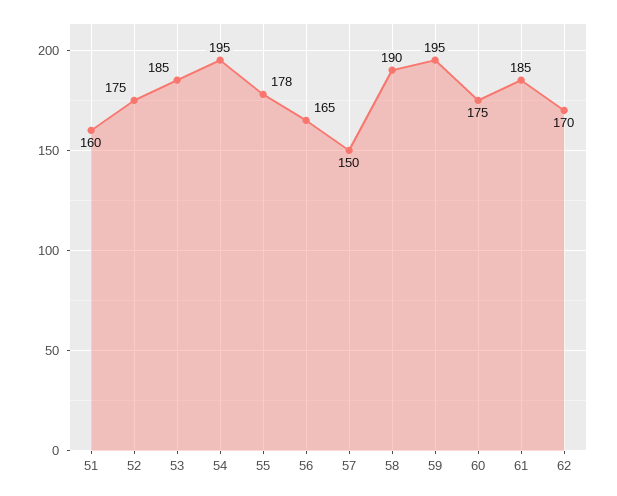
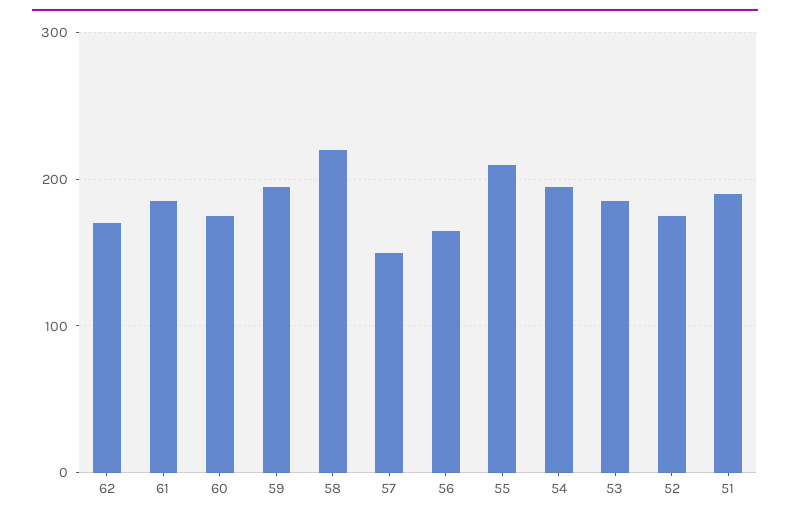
51: 160 -> 190
55: 178 -> 210
58: 190 -> 220

